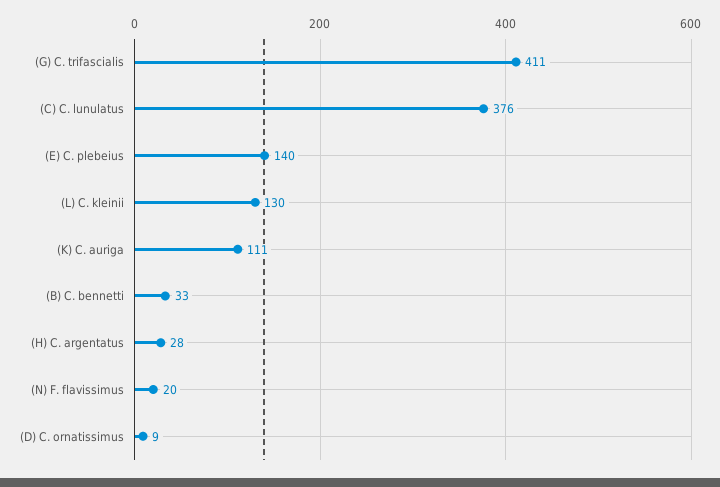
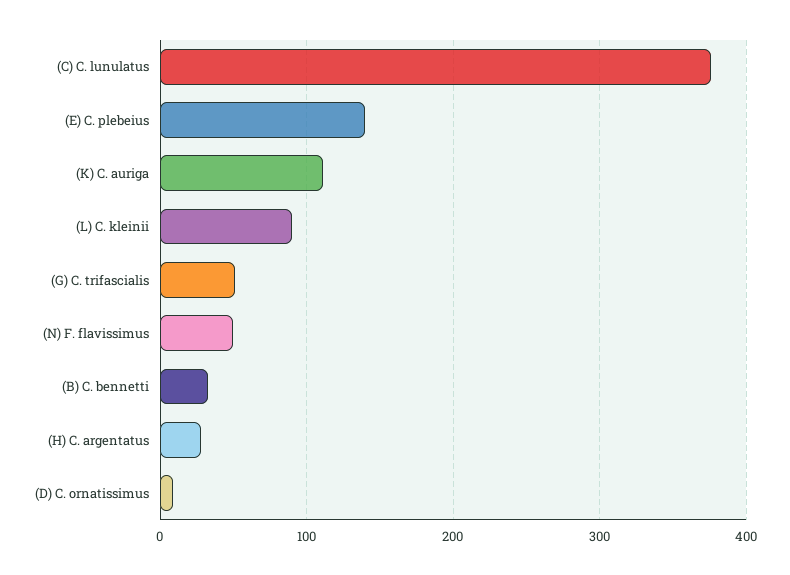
(G) C. trifascialis: 411 -> 50
(L) C. kleinii: 130 -> 90
(N) F. flavissimus: 20 -> 50

